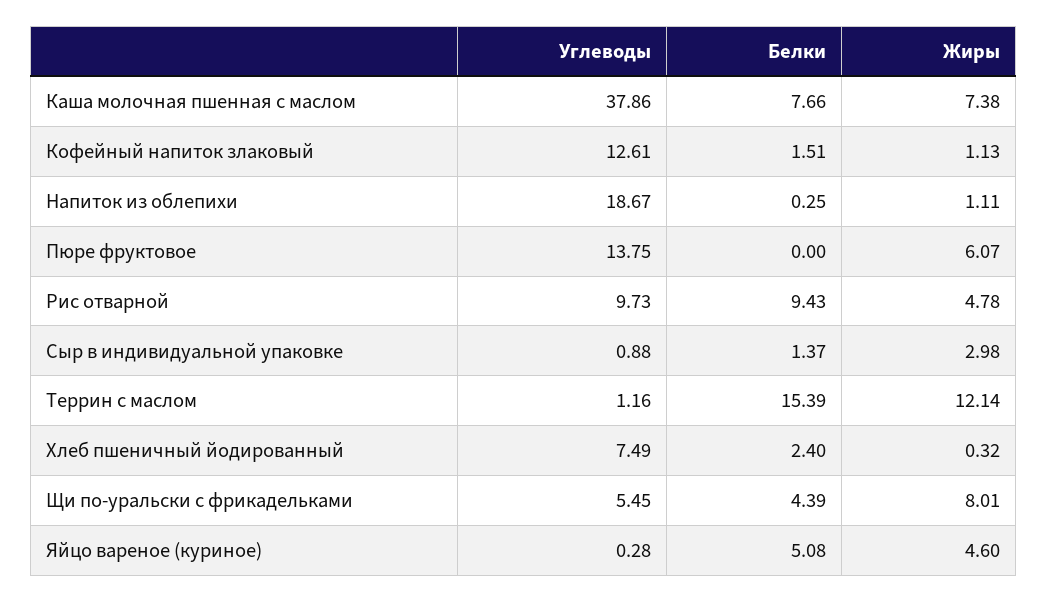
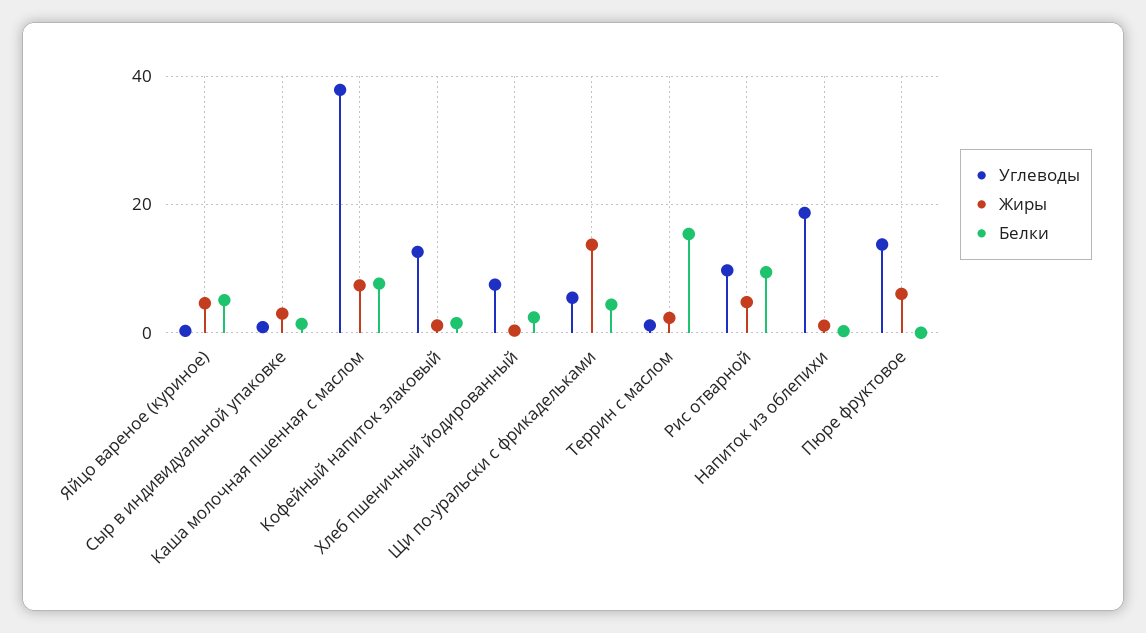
Жиры, Террин с маслом: 12.14 -> 2
Жиры, Щи по-уральски с фрикадельками: 8.01 -> 14

